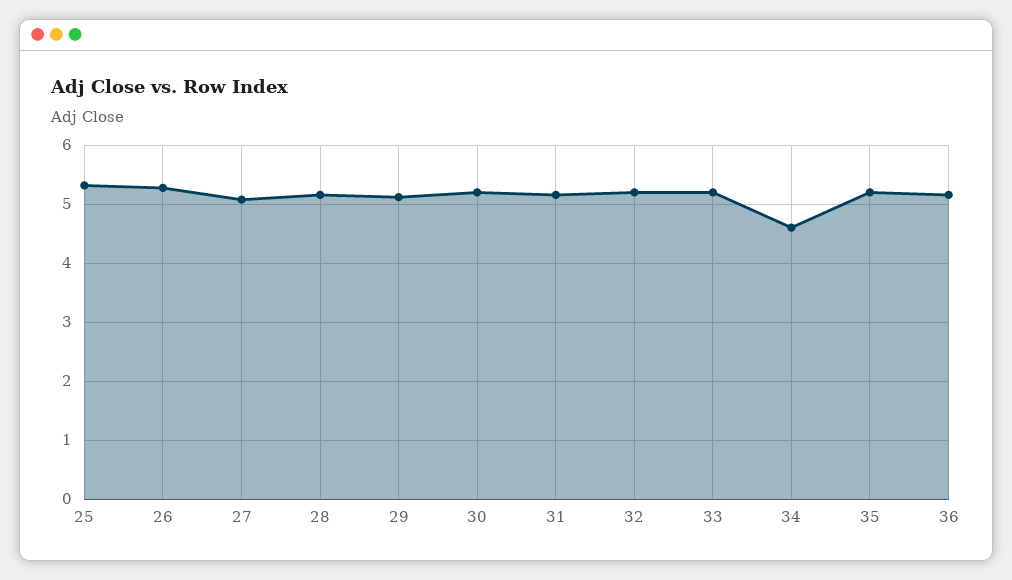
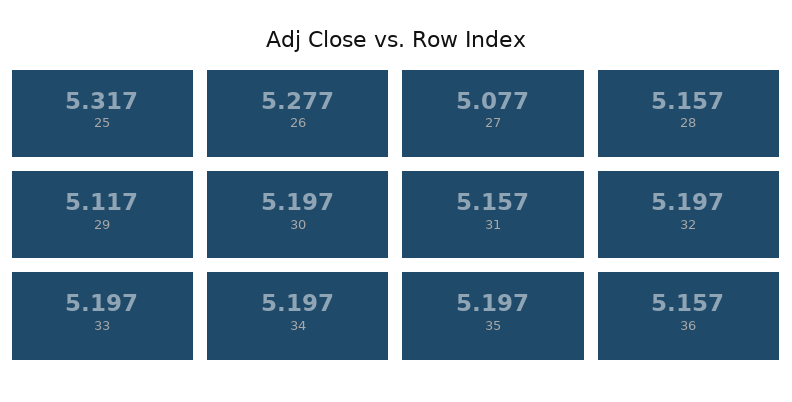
34: 4.6 -> 5.197

